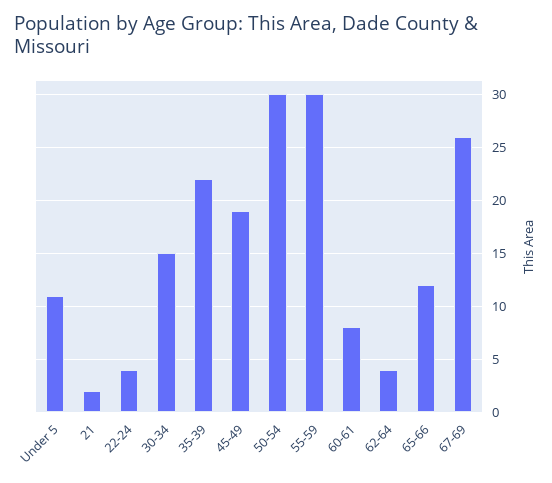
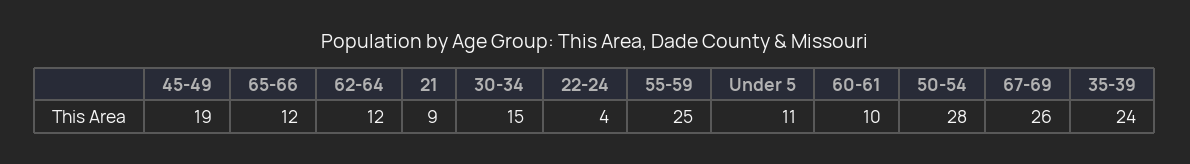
21: 2 -> 9
35-39: 22 -> 24
50-54: 30 -> 28
55-59: 30 -> 25
60-61: 8 -> 10
62-64: 4 -> 12

